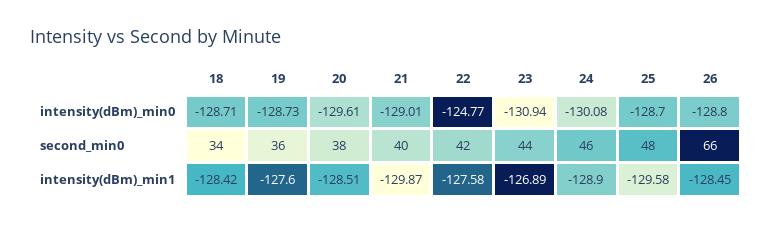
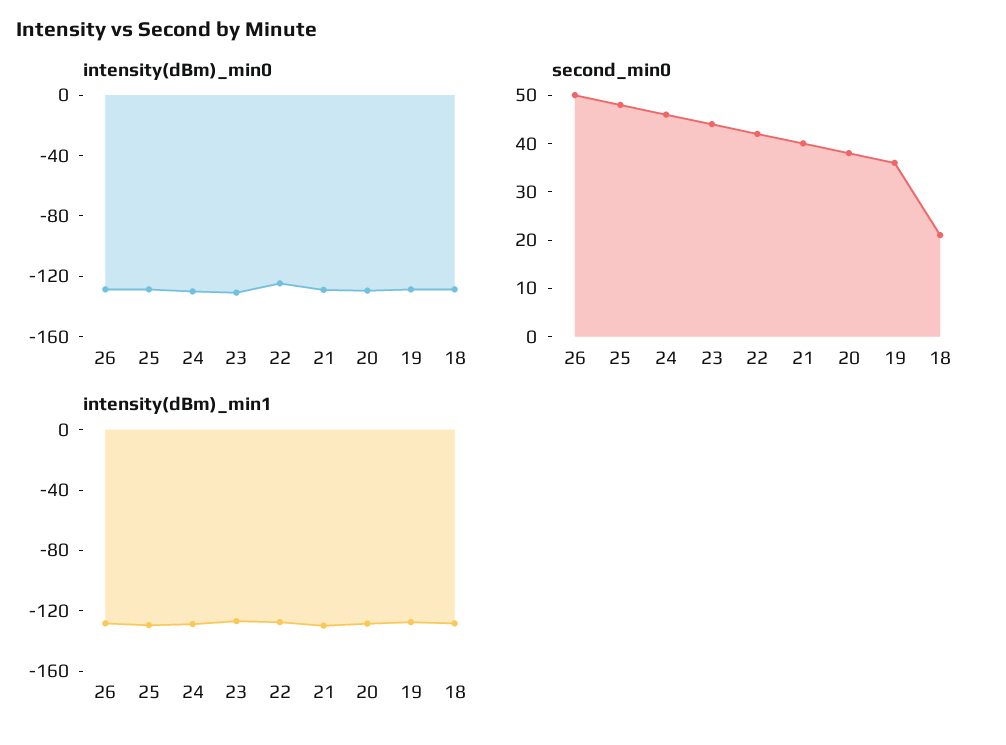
second_min0, 18: 34 -> 20
second_min0, 26: 66 -> 50

